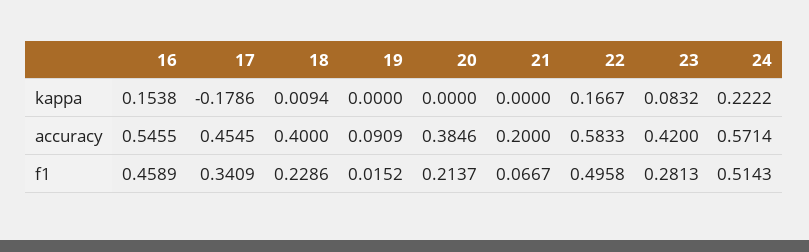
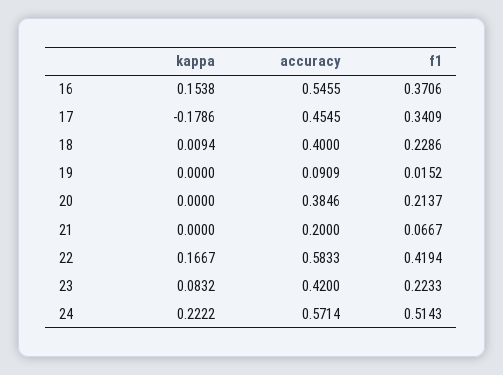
16, f1: 0.4589 -> 0.3706
22, f1: 0.4958 -> 0.4194
23, f1: 0.2813 -> 0.2233

